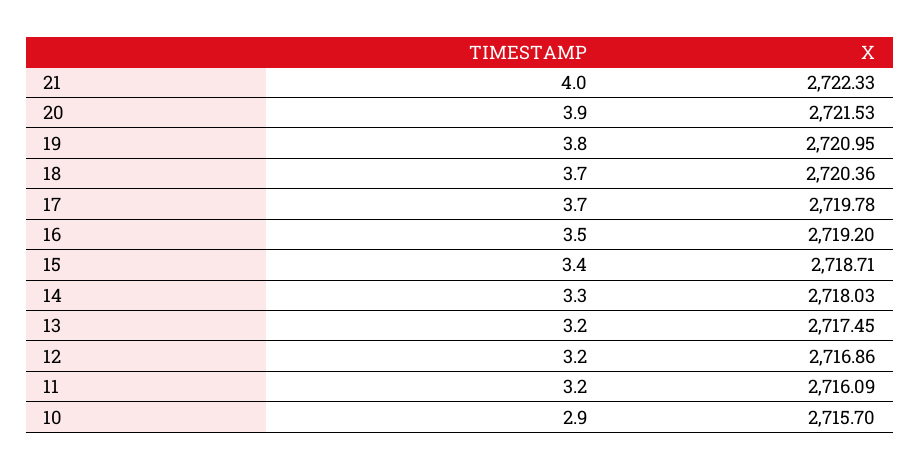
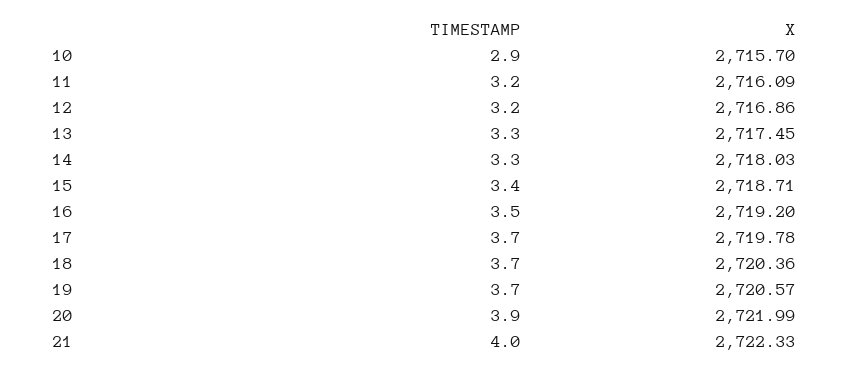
X, 20: 2721.53 -> 2721.99
TIMESTAMP, 19: 3.8 -> 3.7
X, 19: 2720.95 -> 2720.57
TIMESTAMP, 13: 3.2 -> 3.3

